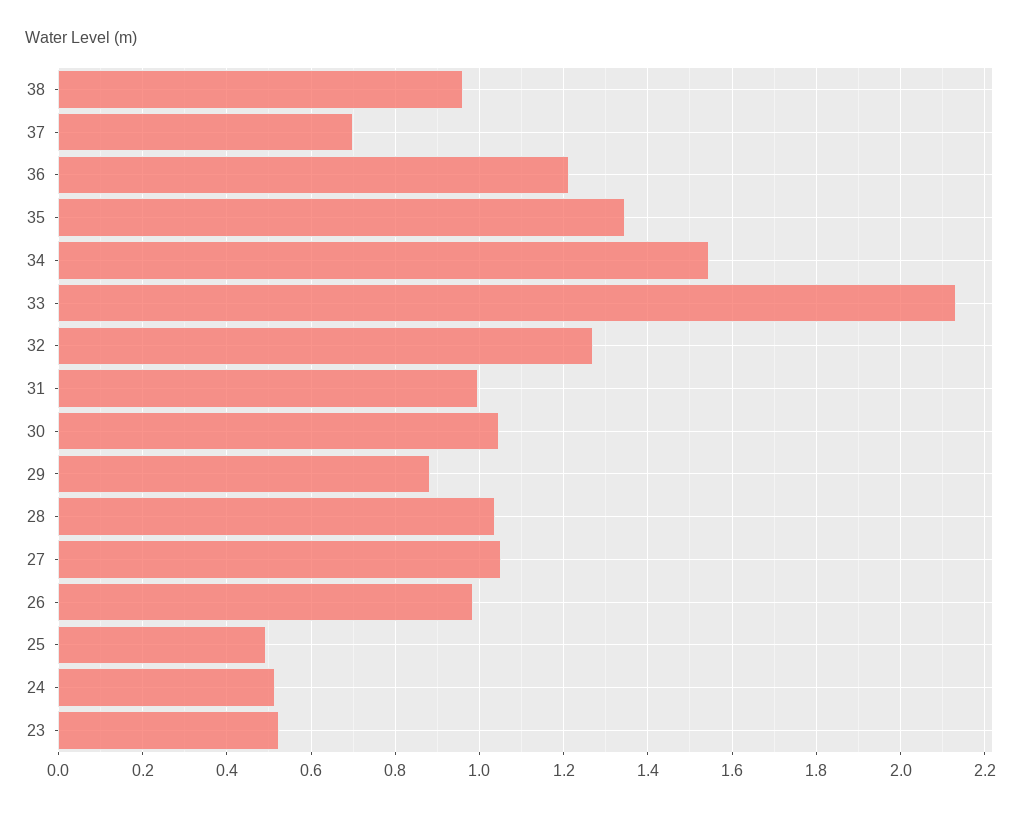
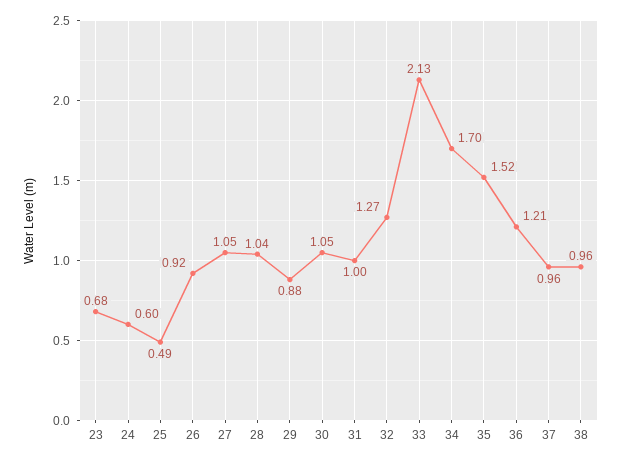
37: 0.7 -> 0.96
35: 1.34 -> 1.52
34: 1.54 -> 1.7
26: 0.98 -> 0.92
24: 0.52 -> 0.6
23: 0.52 -> 0.68

